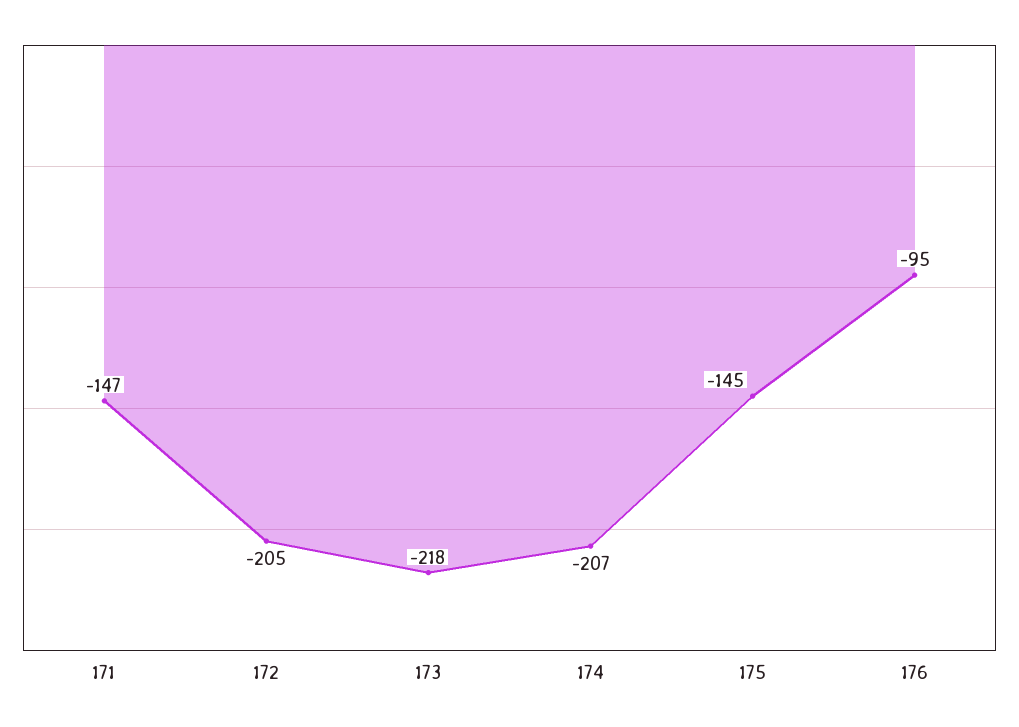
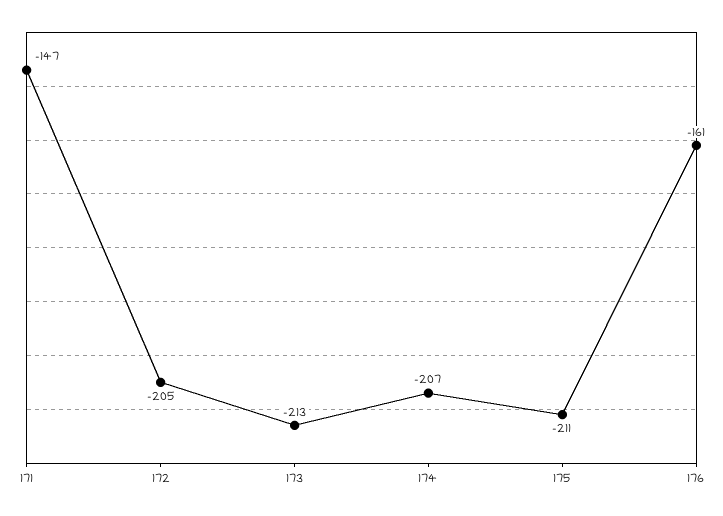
173: -218 -> -213
175: -145 -> -211
176: -95 -> -161

